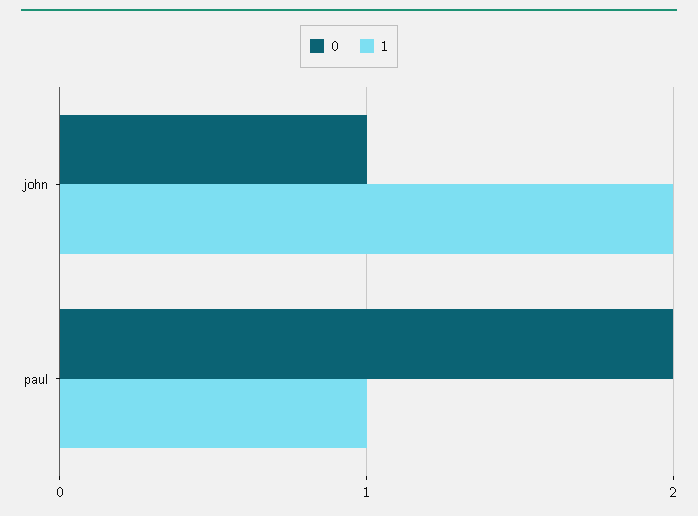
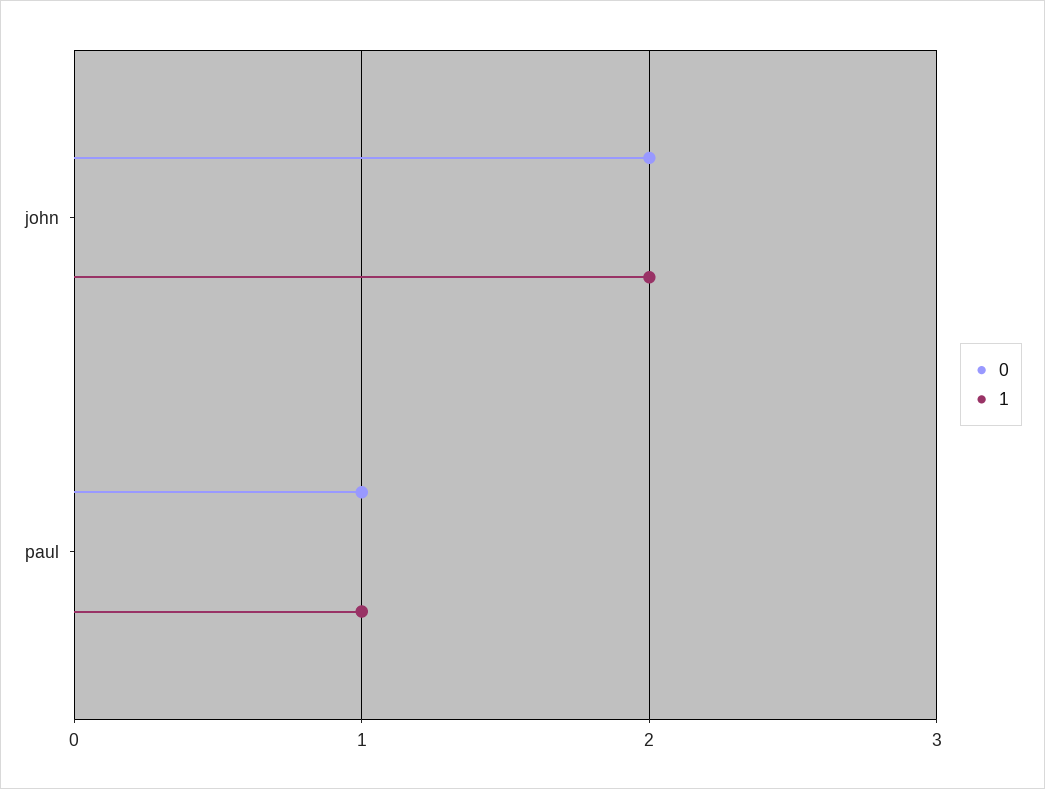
0, john: 1 -> 2
0, paul: 2 -> 1

